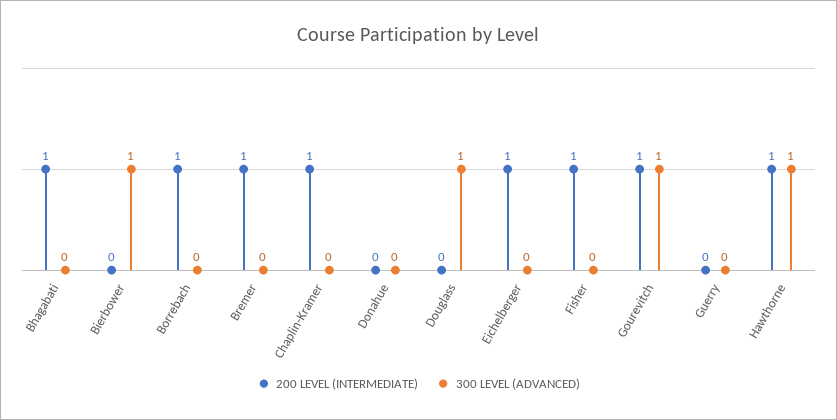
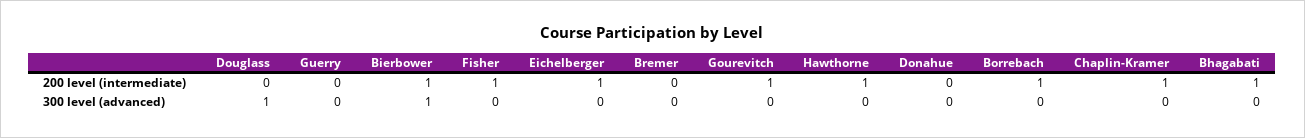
200 LEVEL (INTERMEDIATE), Bierbower: 0 -> 1
200 LEVEL (INTERMEDIATE), Bremer: 1 -> 0
300 LEVEL (ADVANCED), Gourevitch: 1 -> 0
300 LEVEL (ADVANCED), Hawthorne: 1 -> 0

